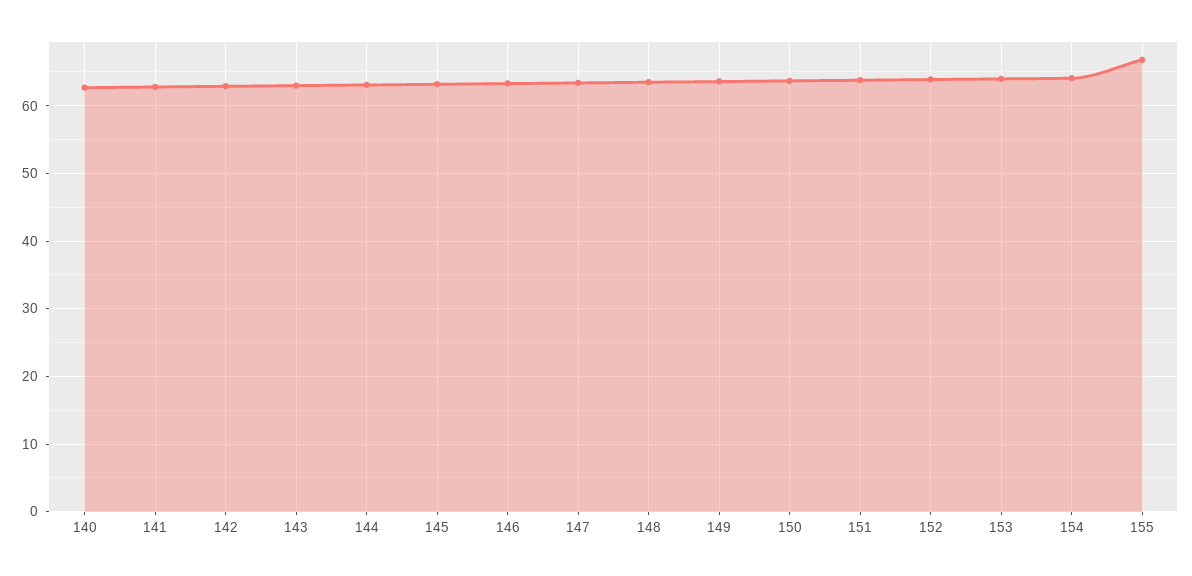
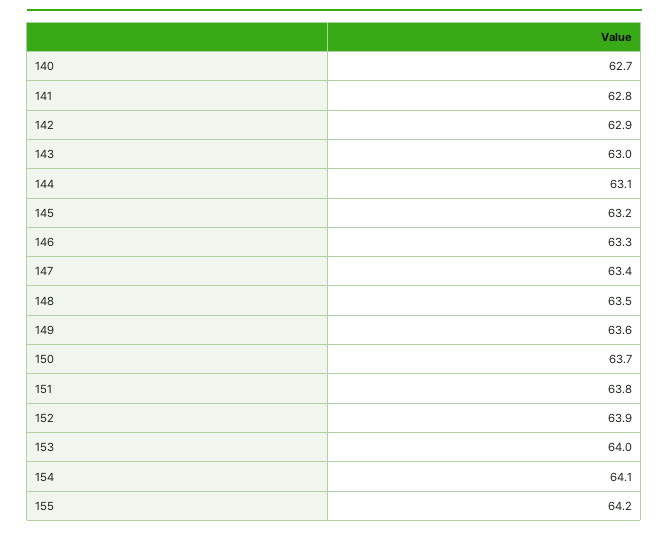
155: 67 -> 64.2

